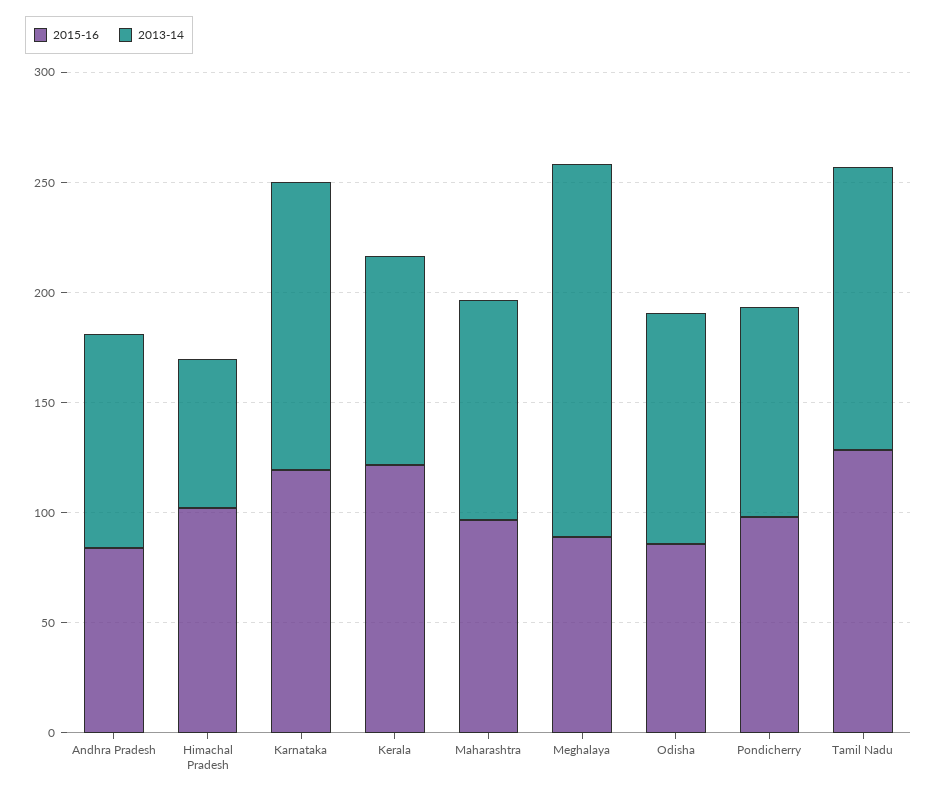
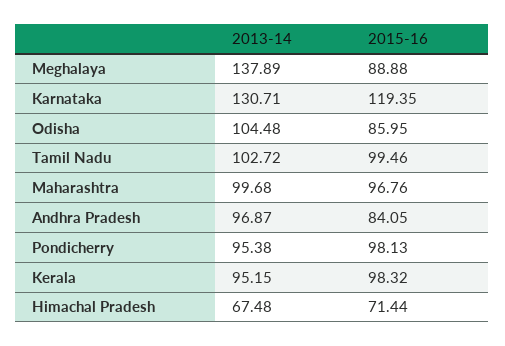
2015-16, Himachal Pradesh: 100 -> 71.44
2015-16, Kerala: 120 -> 98.32
2013-14, Meghalaya: 170 -> 137.89
2015-16, Tamil Nadu: 130 -> 99.46
2013-14, Tamil Nadu: 130 -> 102.72

